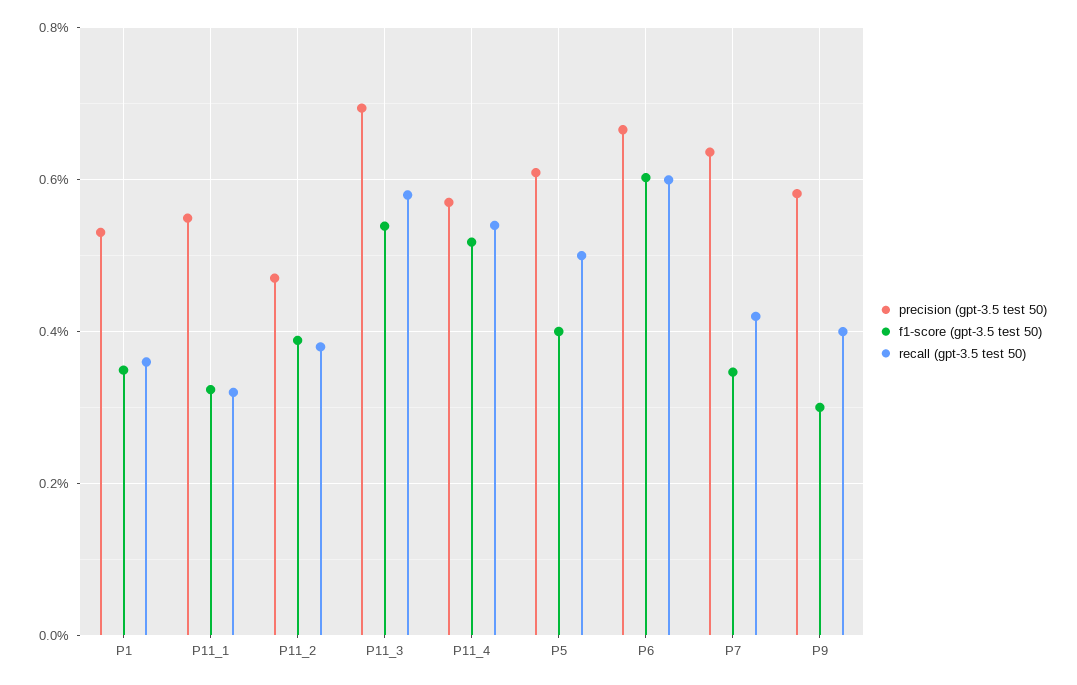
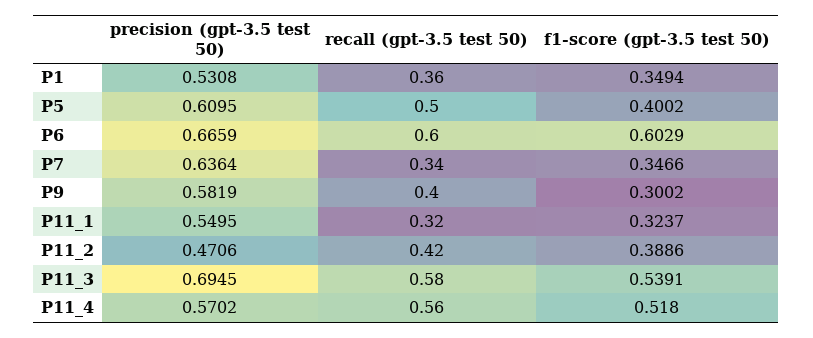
recall (gpt-3.5 test 50), P11_2: 0.38 -> 0.42
recall (gpt-3.5 test 50), P11_4: 0.54 -> 0.56
recall (gpt-3.5 test 50), P7: 0.42 -> 0.34

